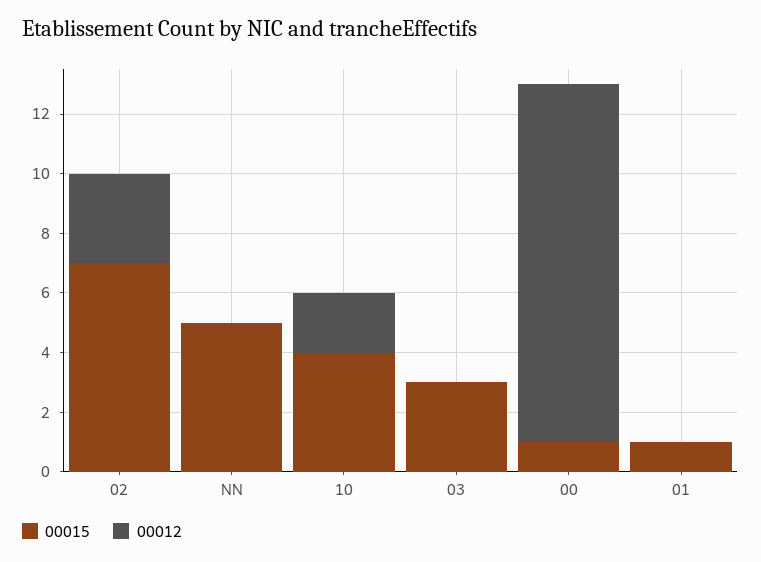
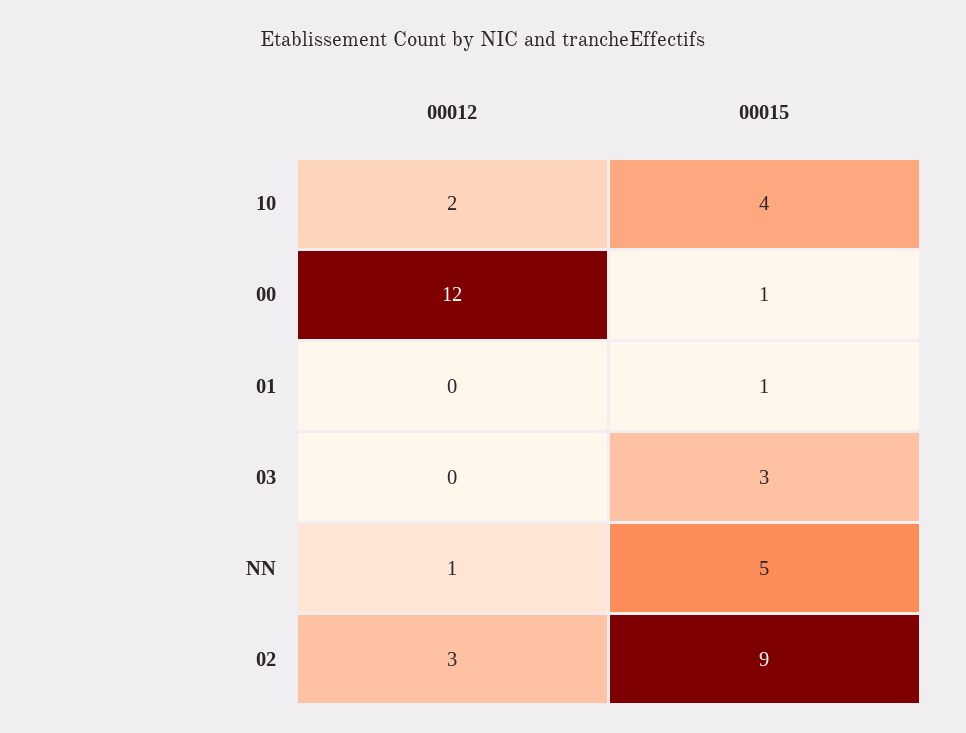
00015, 02: 7 -> 9
00012, NN: 0 -> 1

